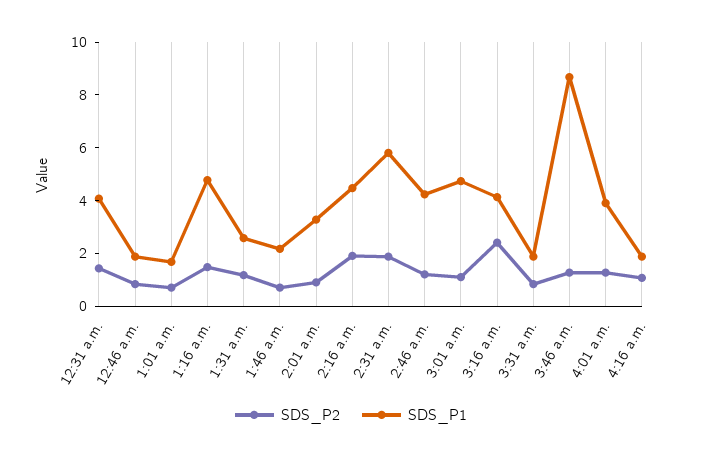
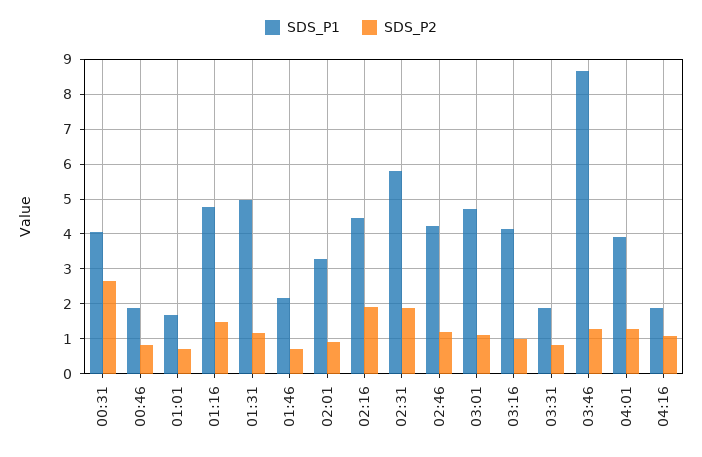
SDS_P2, 12:31 a.m.: 1.5 -> 2.6
SDS_P1, 1:31 a.m.: 2.5 -> 5
SDS_P2, 3:16 a.m.: 2.5 -> 1

